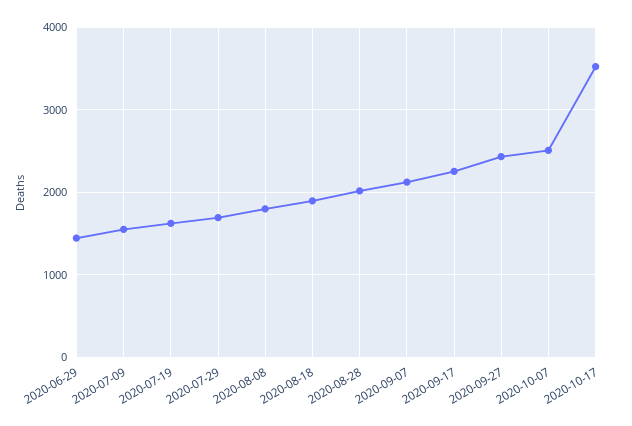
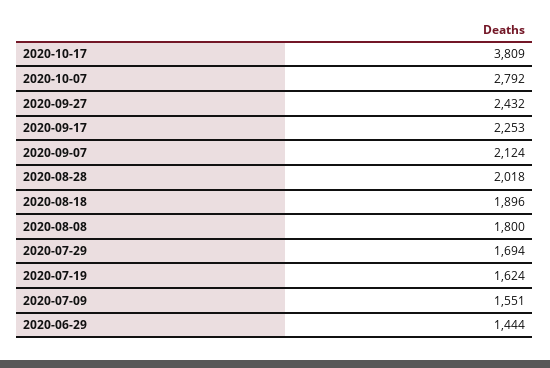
2020-10-07: 2500 -> 2792
2020-10-17: 3500 -> 3809

